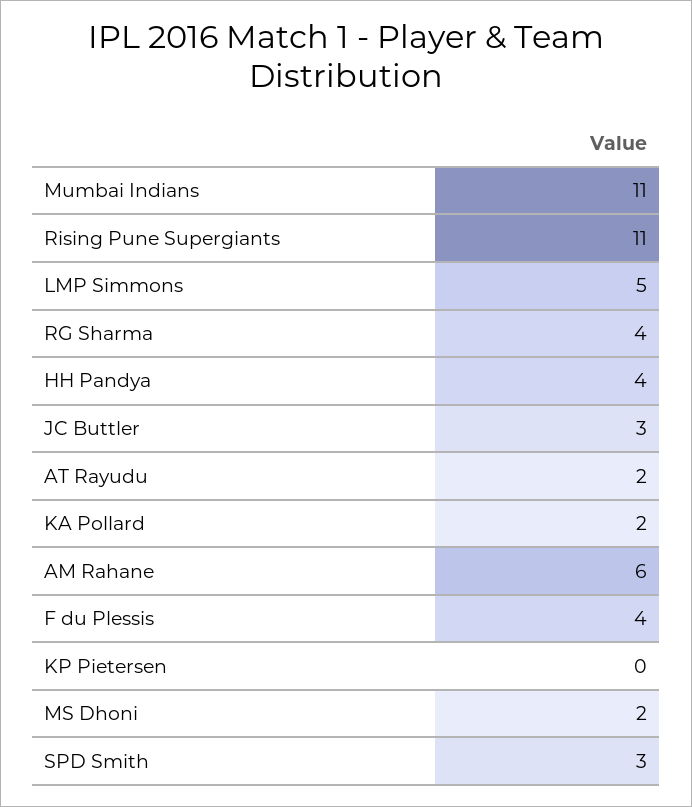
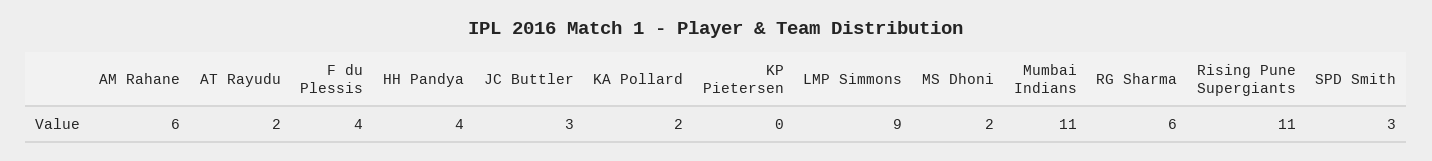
LMP Simmons: 5 -> 9
RG Sharma: 4 -> 6

